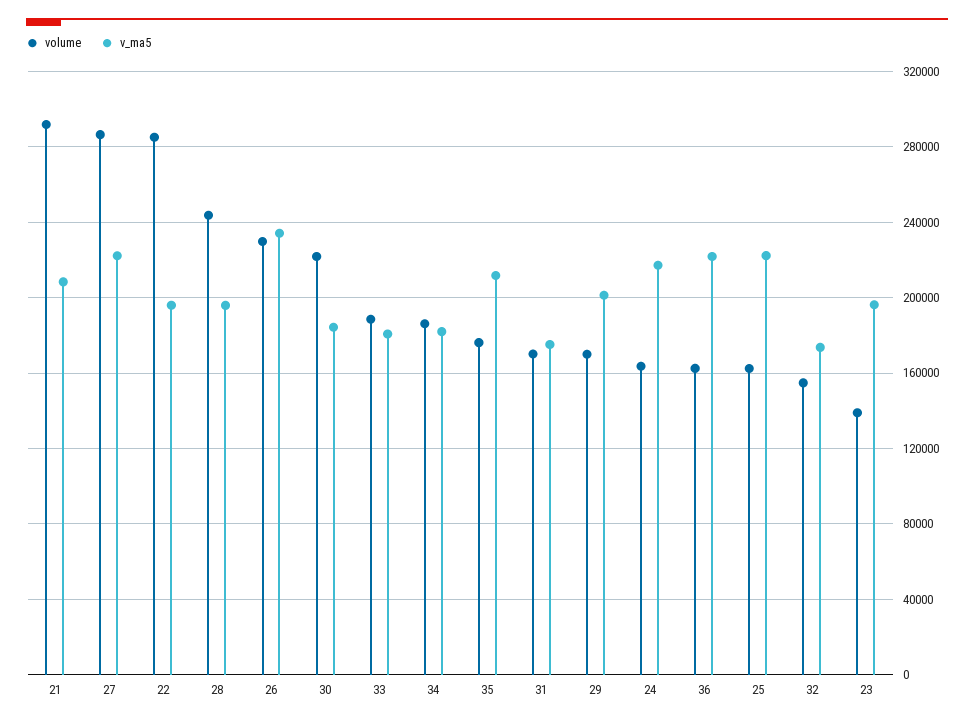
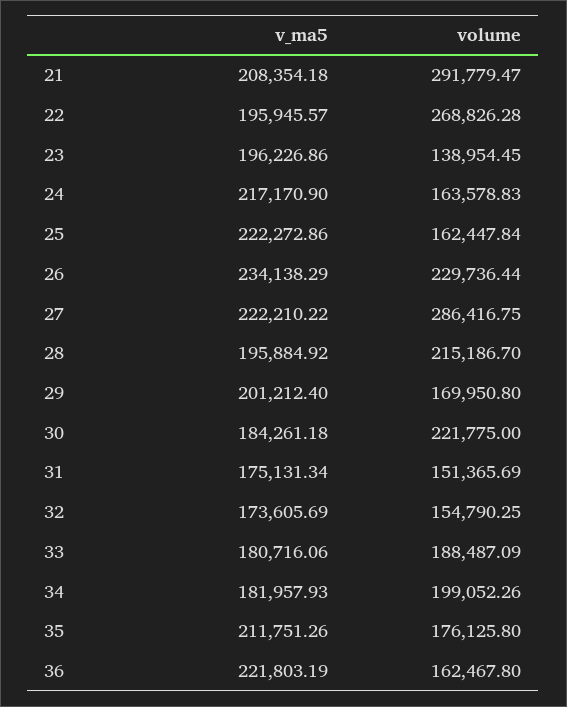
volume, 22: 285000 -> 268826.28
volume, 28: 245000 -> 215186.7
volume, 34: 185000 -> 199052.26
volume, 31: 170000 -> 151365.69

